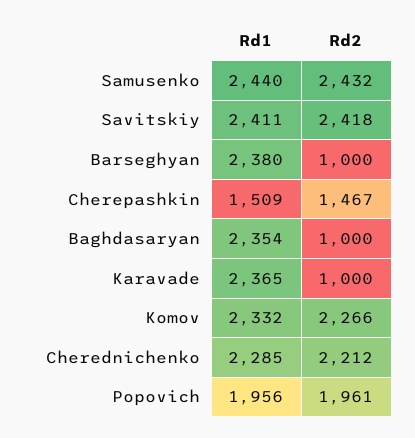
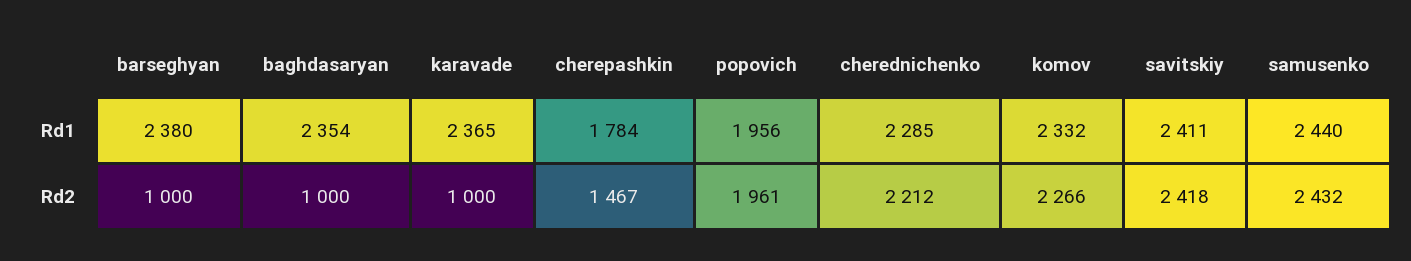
Rd1, Cherepashkin: 1509 -> 1784

